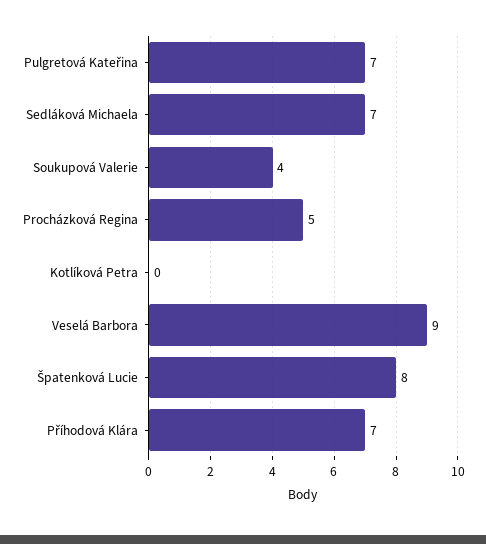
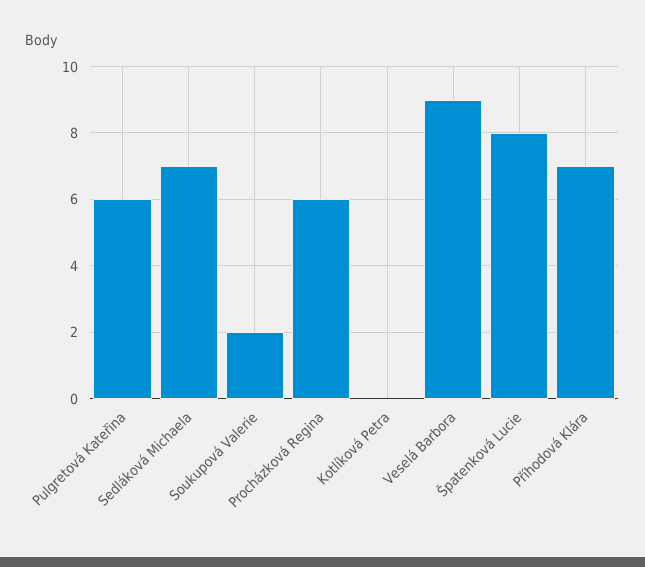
Pulgretová Kateřina: 7 -> 6
Soukupová Valerie: 4 -> 2
Procházková Regina: 5 -> 6

